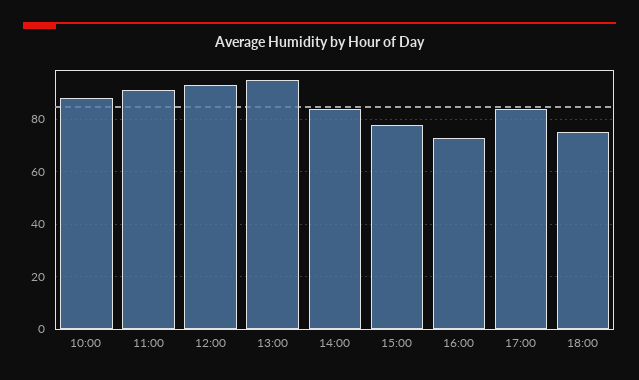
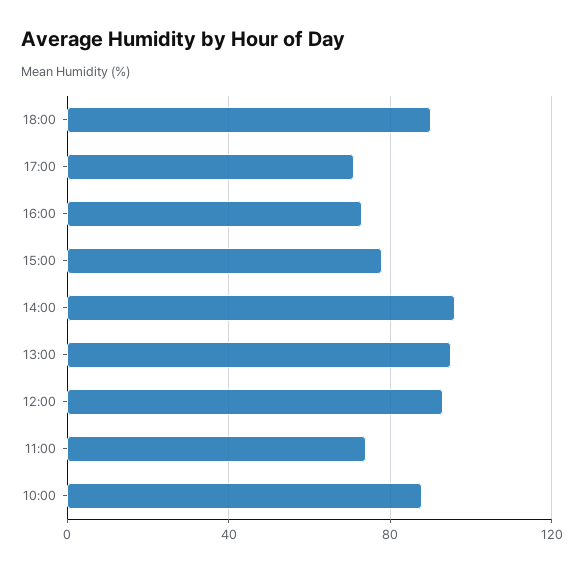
11:00: 90 -> 75
14:00: 85 -> 95
17:00: 85 -> 70
18:00: 75 -> 90

